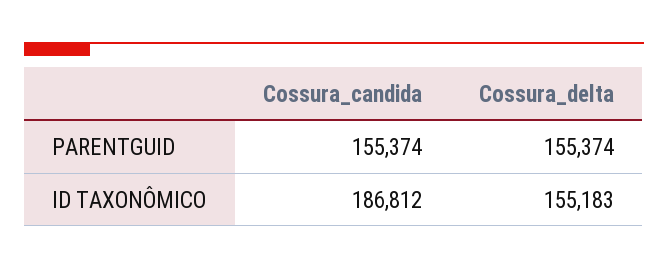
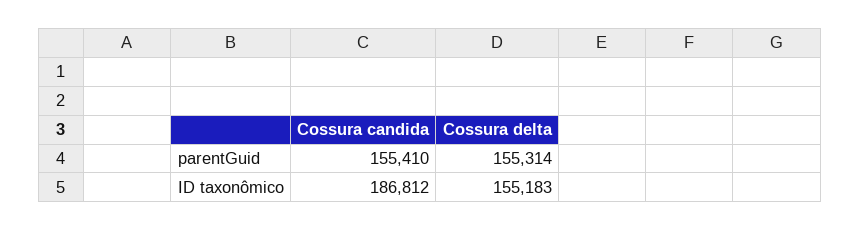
Cossura_candida, PARENTGUID: 155374 -> 155410
Cossura_delta, PARENTGUID: 155374 -> 155314

